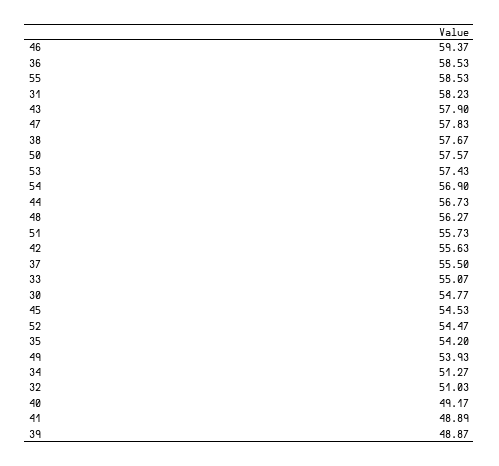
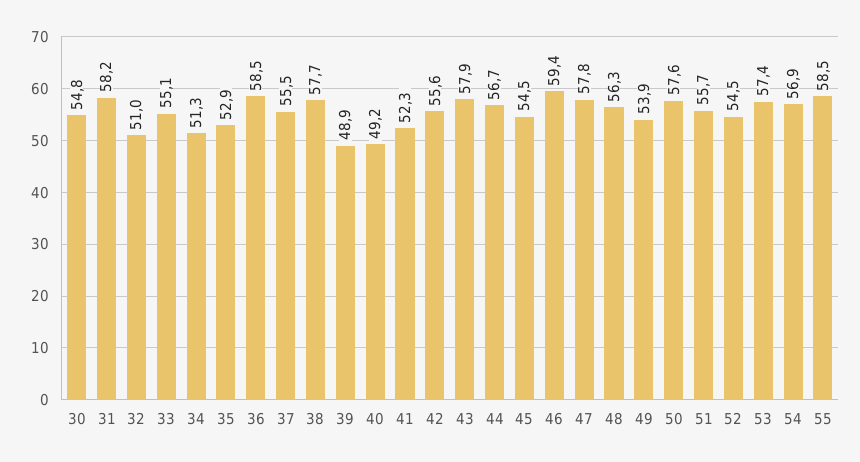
35: 54.2 -> 52.9
41: 48.89 -> 52.3

